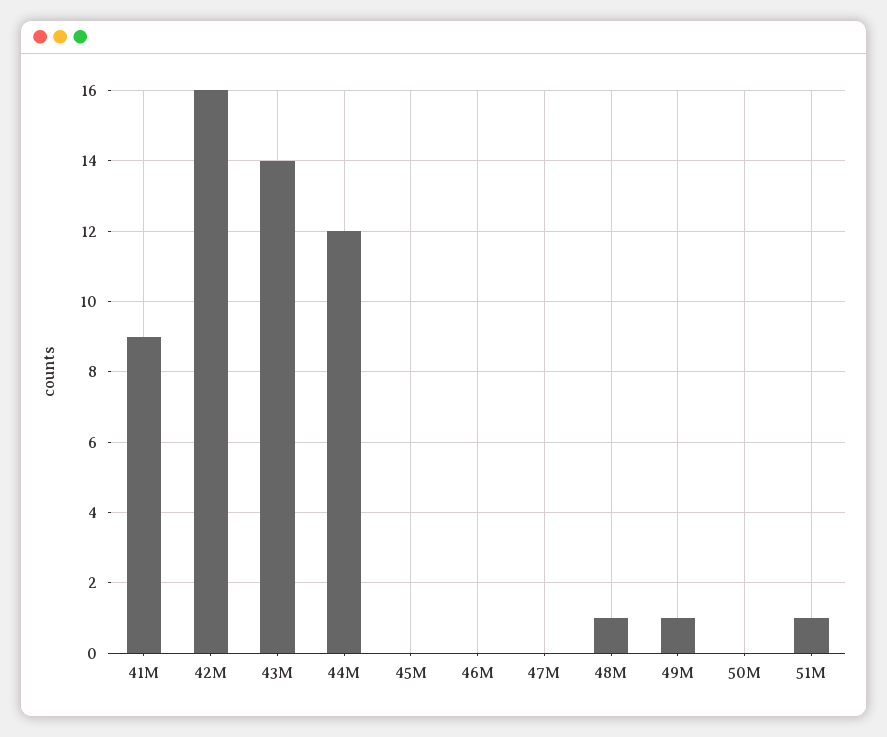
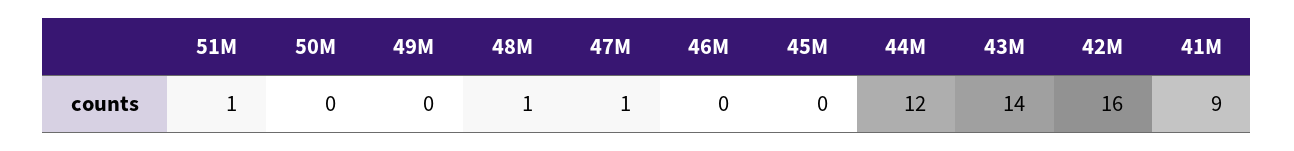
47M: 0 -> 1
49M: 1 -> 0

